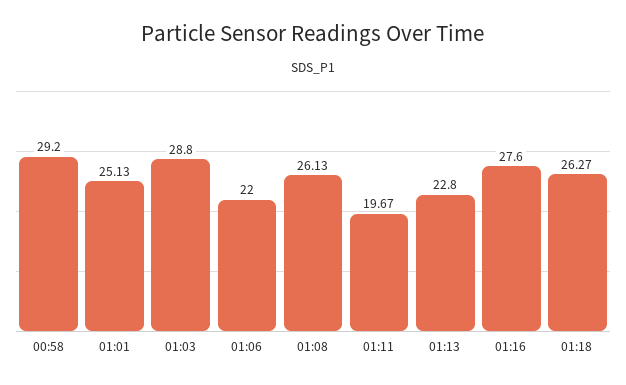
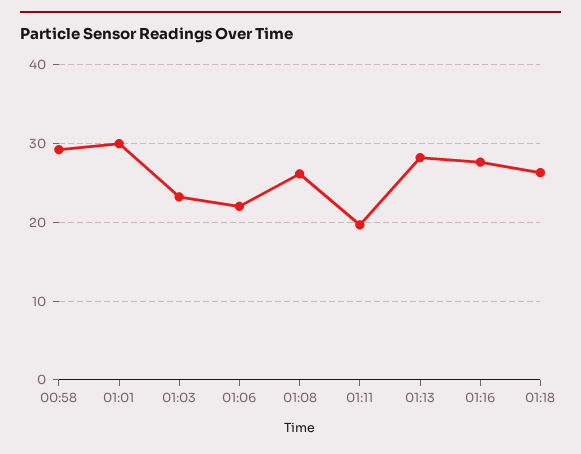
01:01: 25.13 -> 30
01:03: 28.8 -> 23
01:13: 22.8 -> 28

